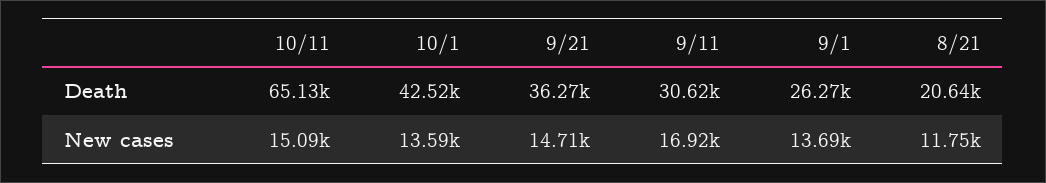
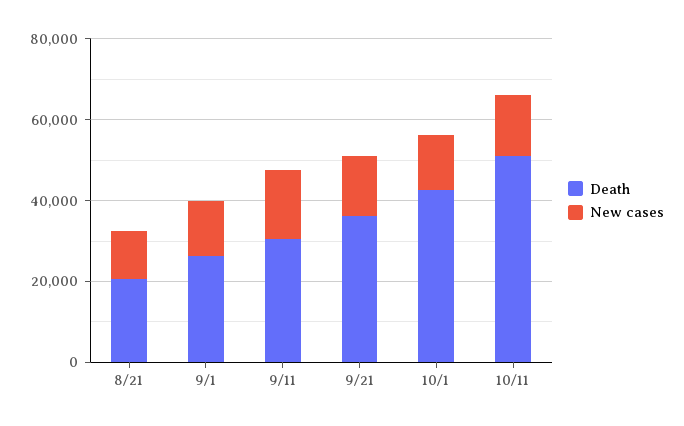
Death, 10/11: 65130 -> 50000

